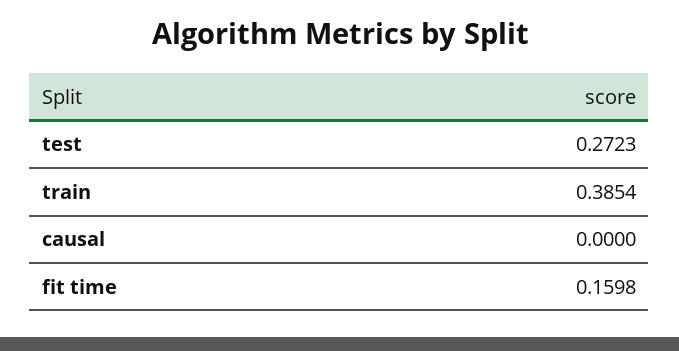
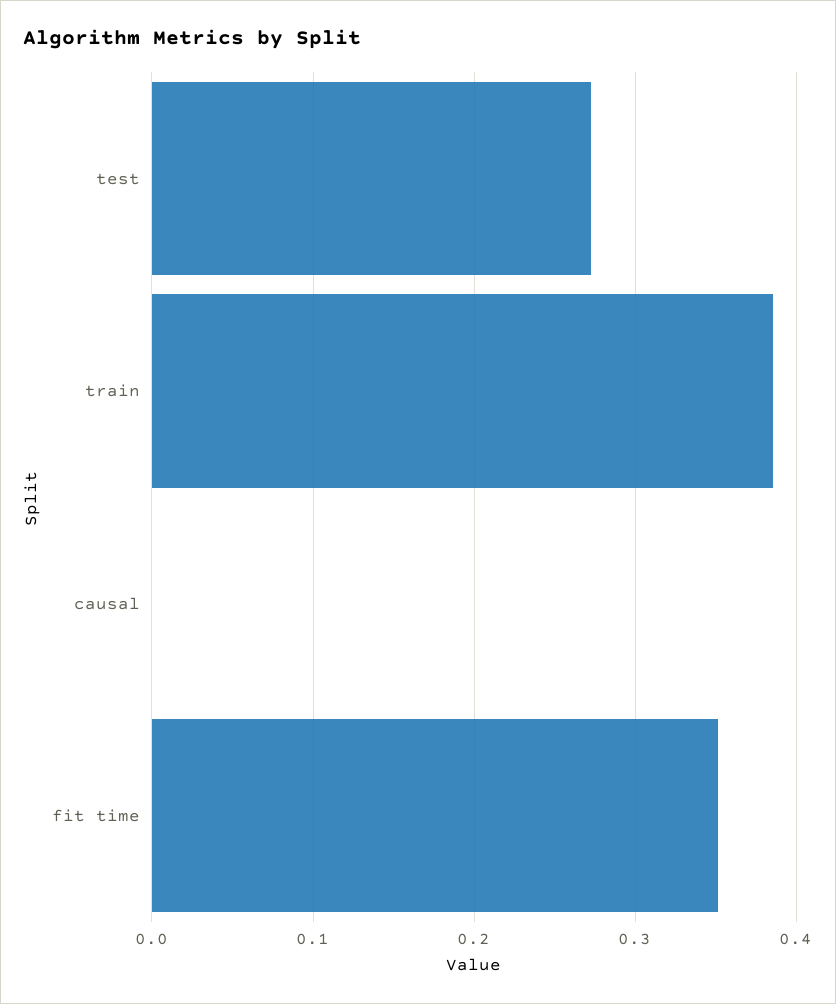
fit time: 0.1598 -> 0.35

